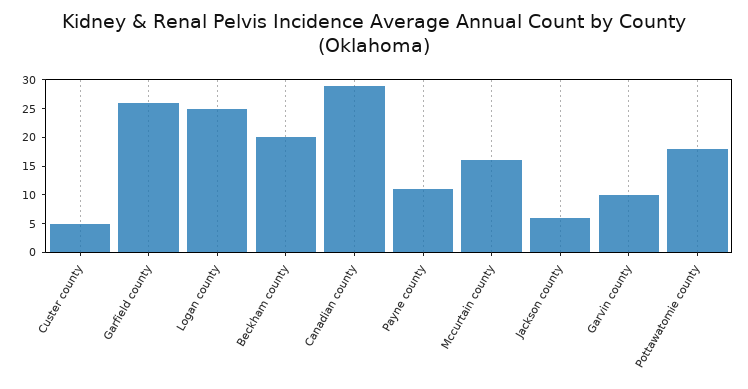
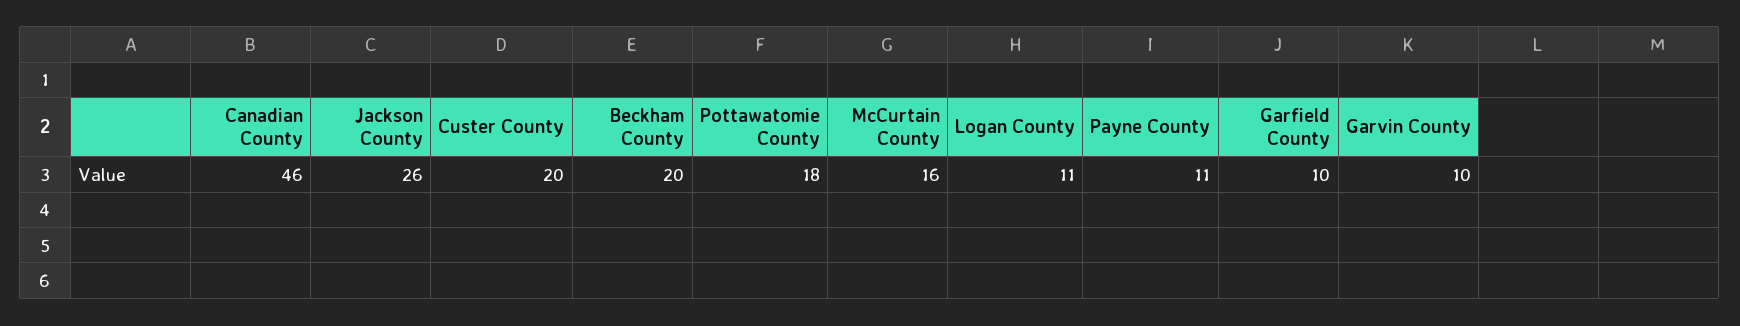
Custer county: 5 -> 20
Garfield county: 25 -> 10
Logan county: 25 -> 11
Canadian county: 30 -> 46
Jackson county: 5 -> 26

